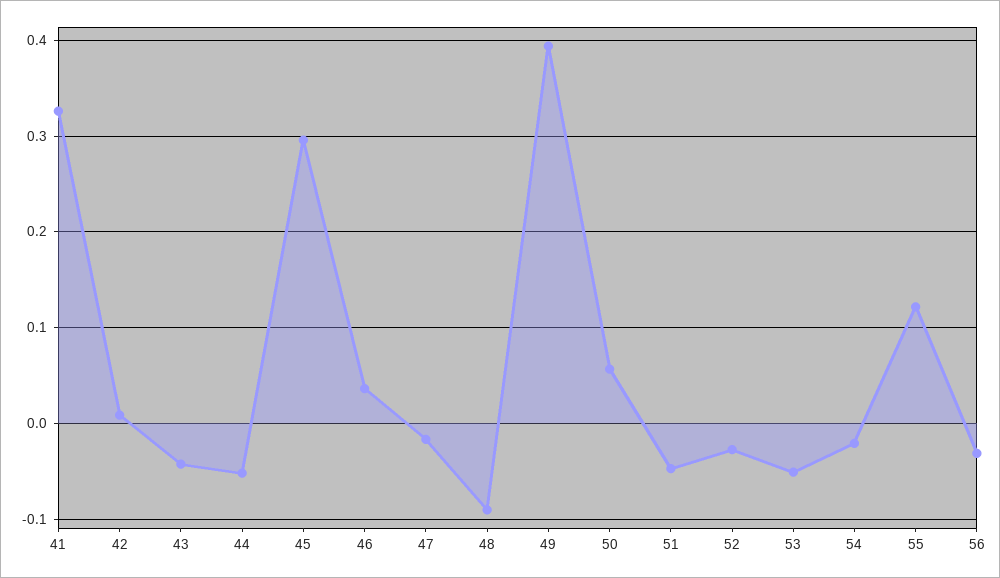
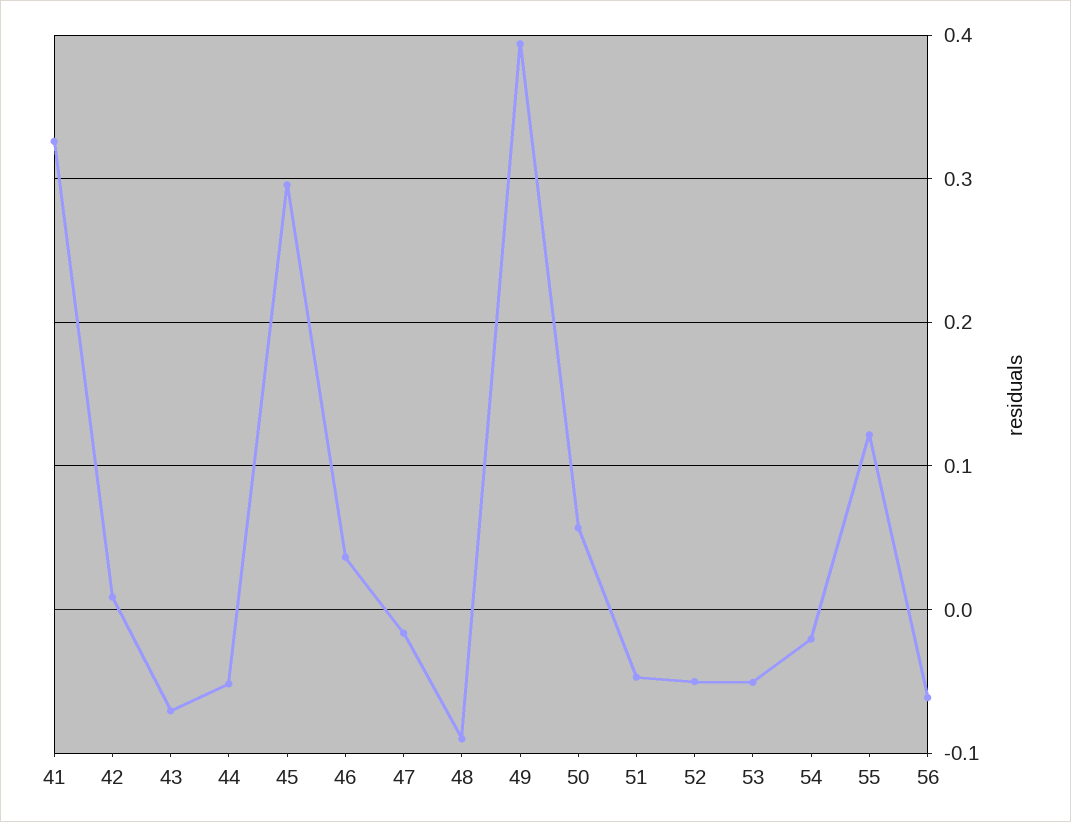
43: -0.04 -> -0.07
52: -0.03 -> -0.05
56: -0.03 -> -0.06

